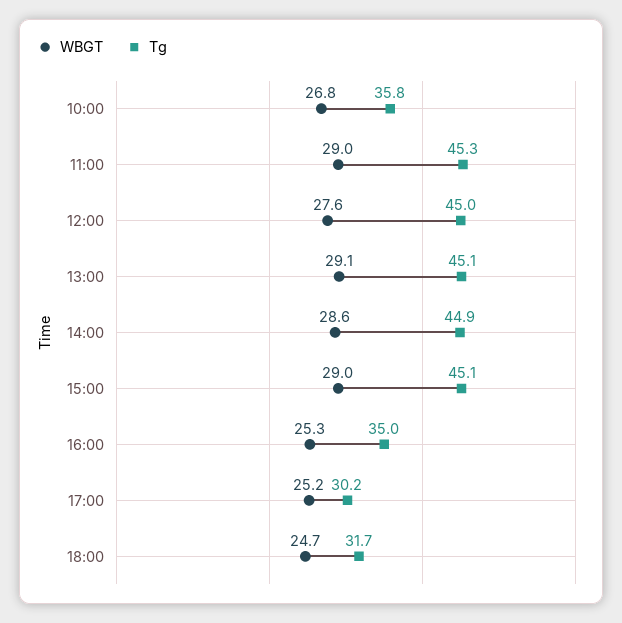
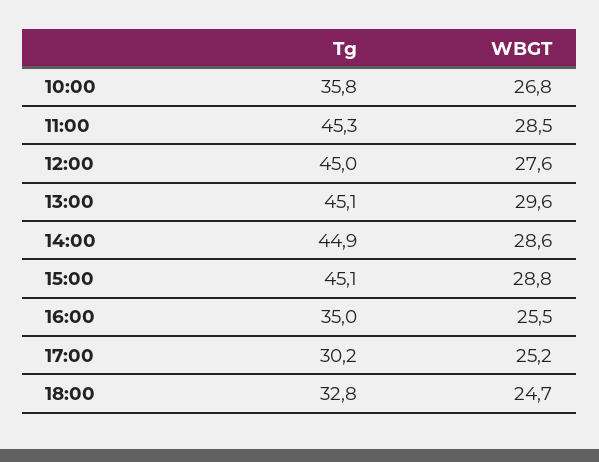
WBGT, 11:00: 29 -> 28.5
WBGT, 13:00: 29.1 -> 29.6
WBGT, 15:00: 29 -> 28.8
WBGT, 16:00: 25.3 -> 25.5
Tg, 18:00: 31.7 -> 32.8

